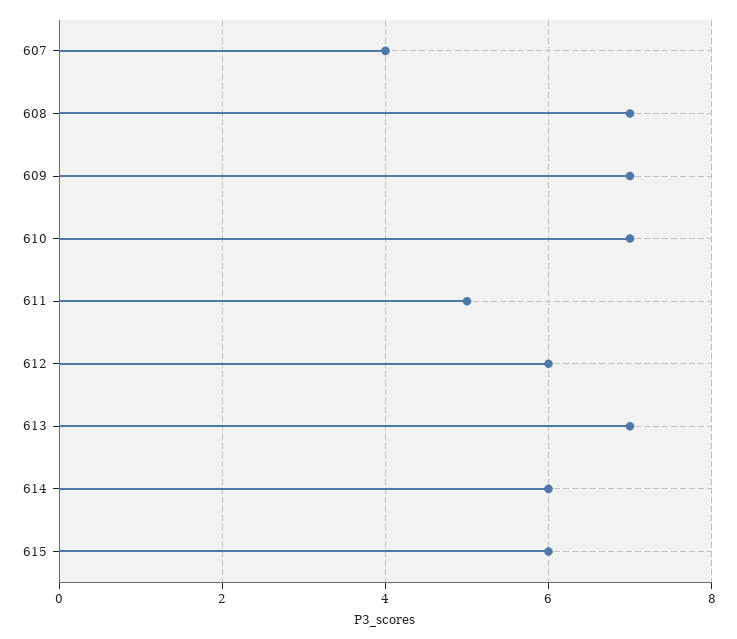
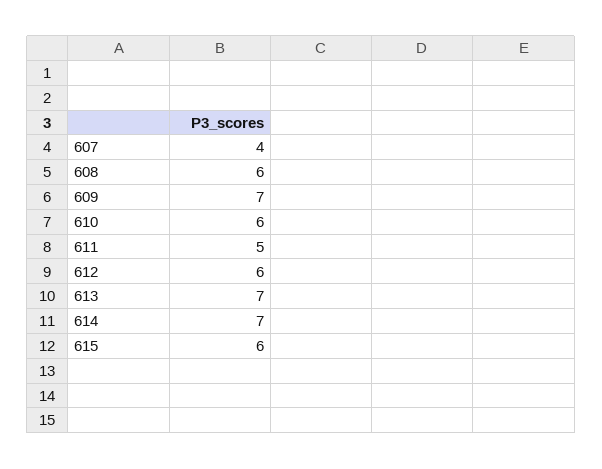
608: 7 -> 6
610: 7 -> 6
614: 6 -> 7

